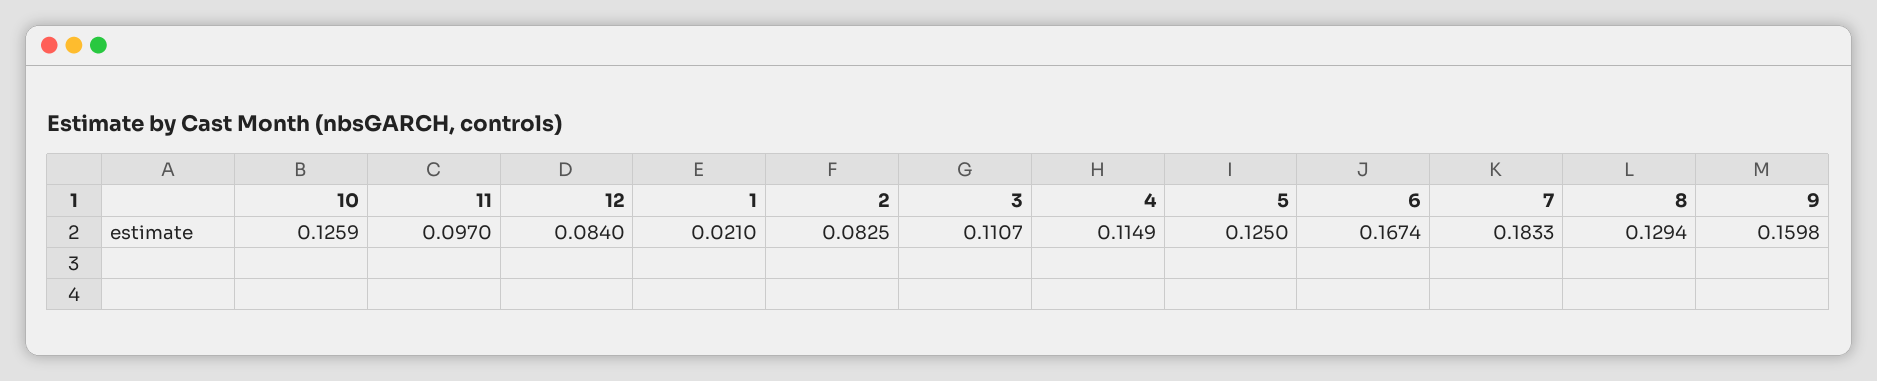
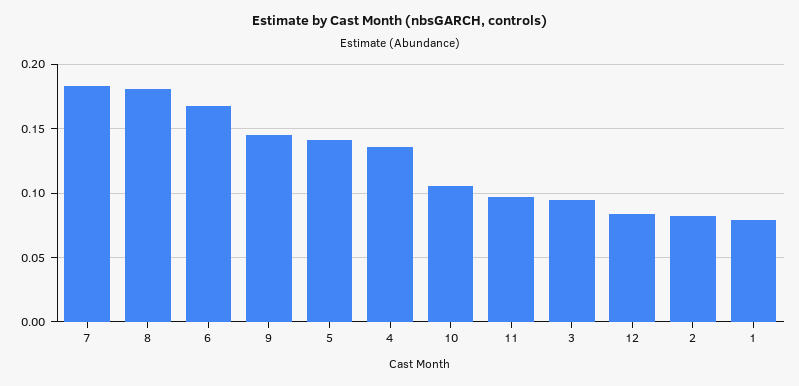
10: 0.1259 -> 0.105
1: 0.021 -> 0.08
3: 0.1107 -> 0.095
4: 0.1149 -> 0.135
5: 0.125 -> 0.14
8: 0.1294 -> 0.18
9: 0.1598 -> 0.145

